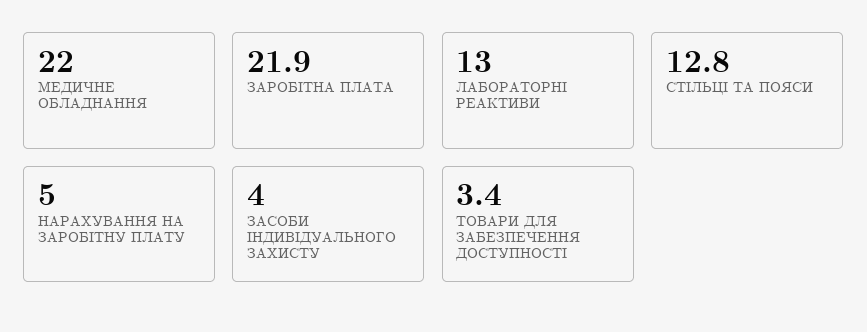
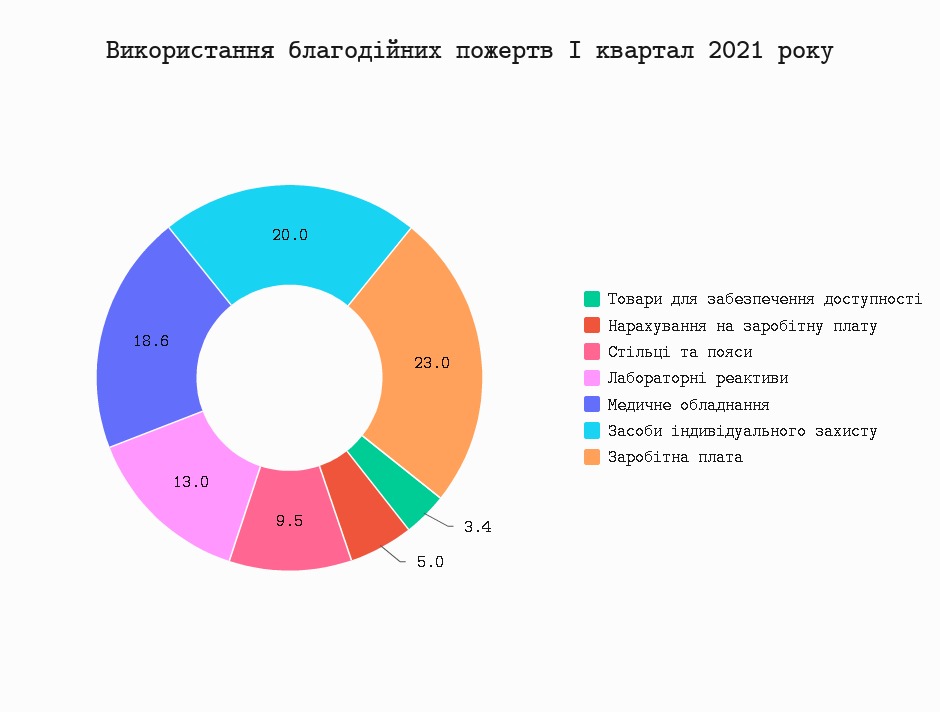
МЕДИЧНЕ ОБЛАДНАННЯ: 22 -> 18.6
ЗАРОБІТНА ПЛАТА: 21.9 -> 23
СТІЛЬЦІ ТА ПОЯСИ: 12.8 -> 9.5
ЗАСОБИ ІНДИВІДУАЛЬНОГО ЗАХИСТУ: 4 -> 20

